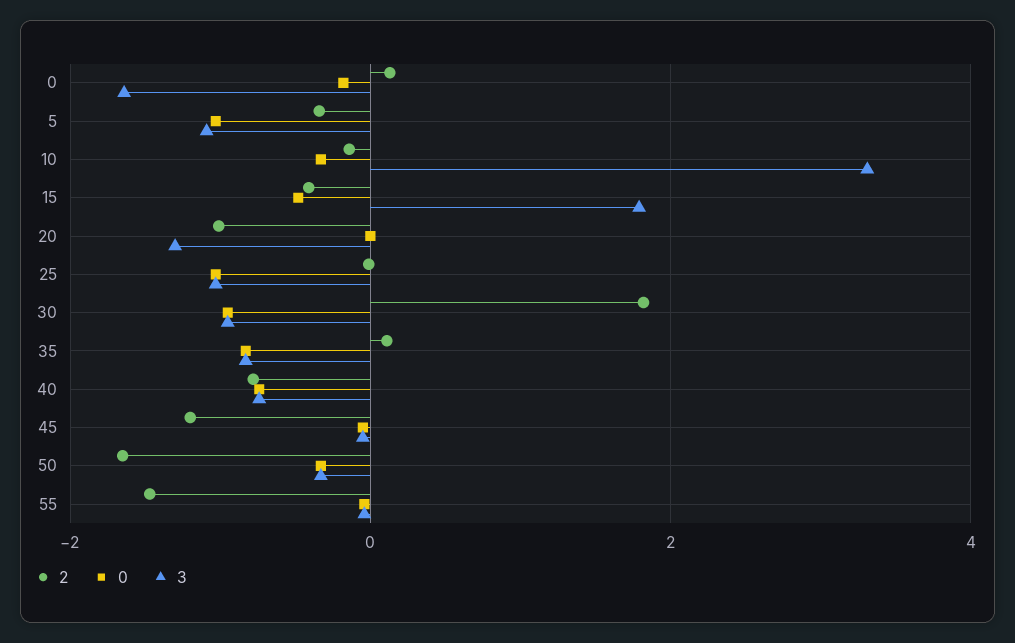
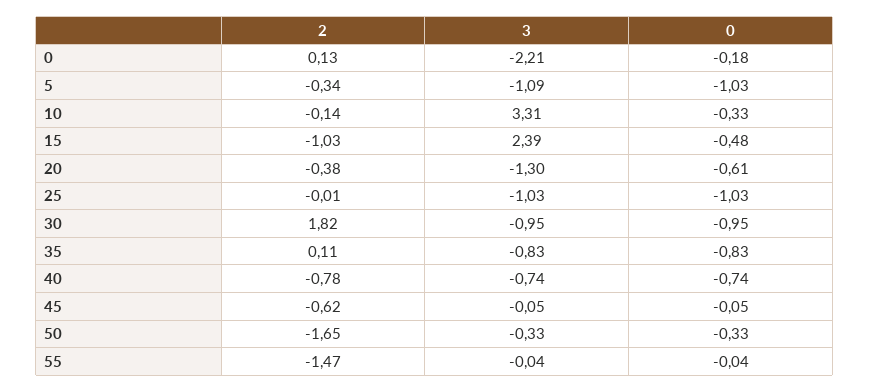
3, 0: -1.6 -> -2.21
2, 15: -0.4 -> -1.03
3, 15: 1.8 -> 2.39
2, 20: -1 -> -0.38
0, 20: 0 -> -0.61
2, 45: -1.2 -> -0.62

